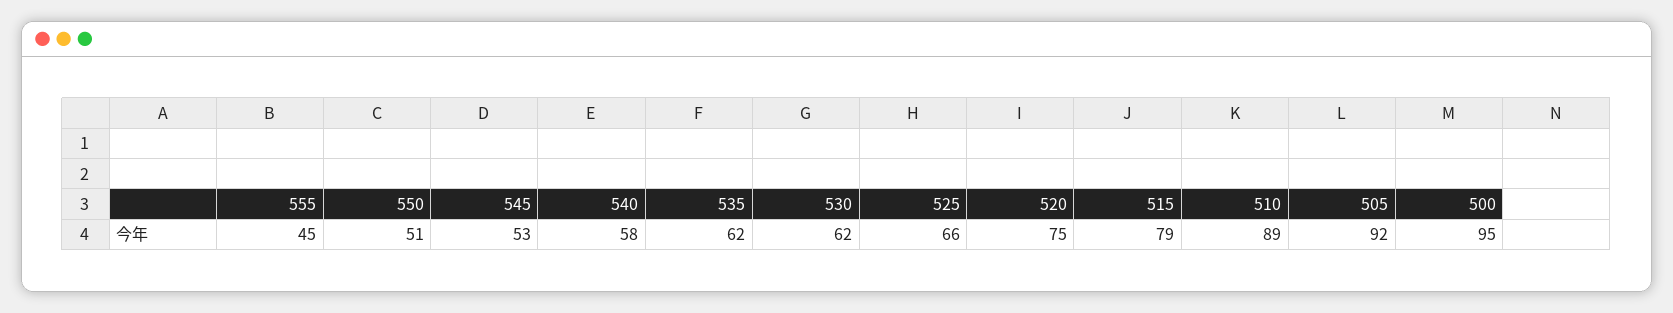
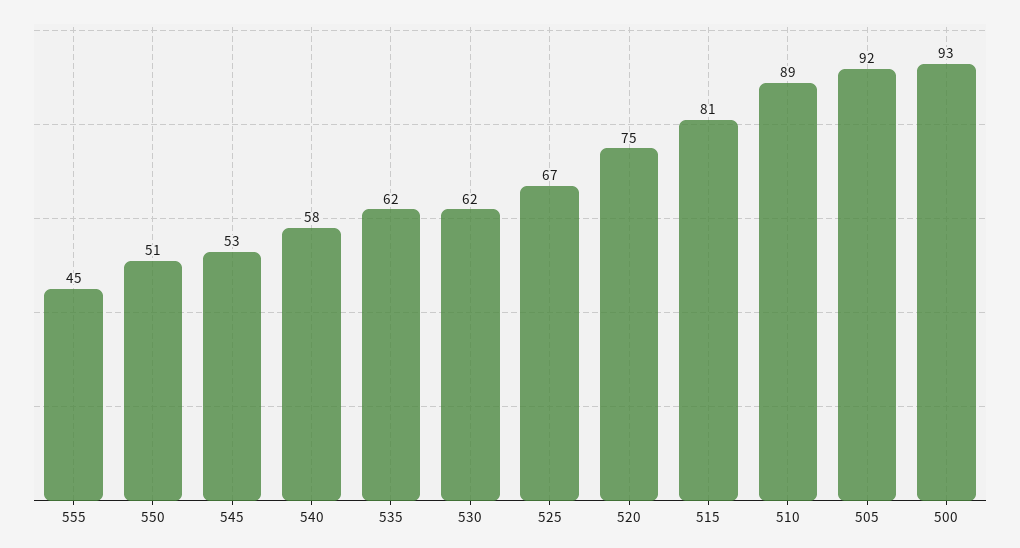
525: 66 -> 67
515: 79 -> 81
500: 95 -> 93

